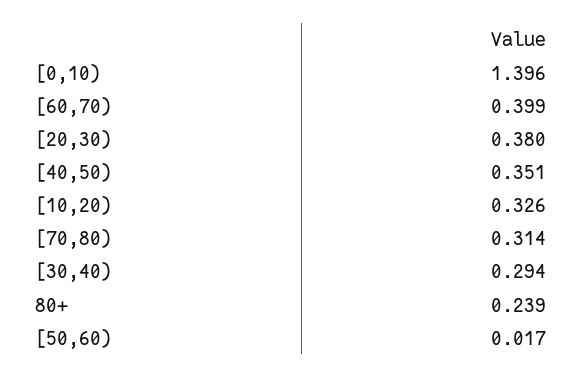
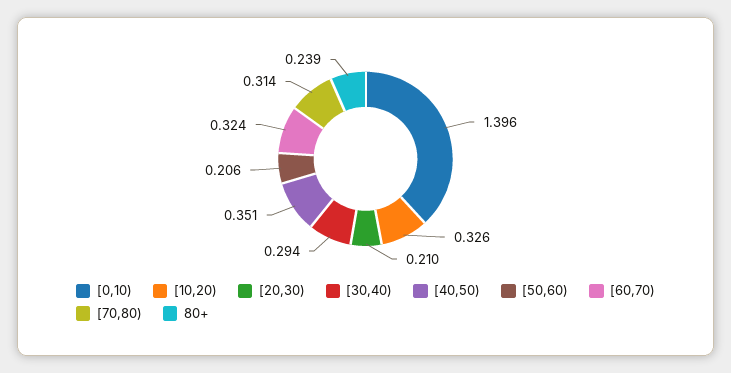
[60,70): 0.399 -> 0.324
[20,30): 0.38 -> 0.21
[50,60): 0.017 -> 0.206

